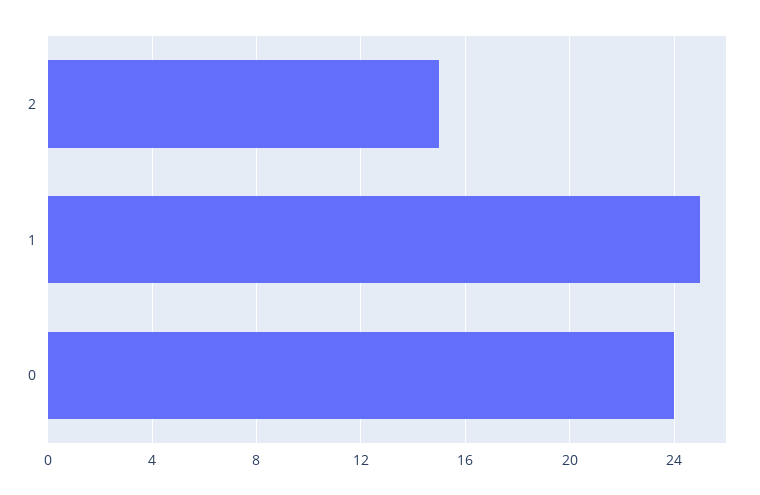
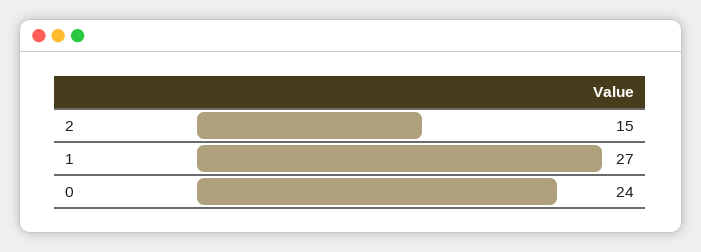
1: 25 -> 27

